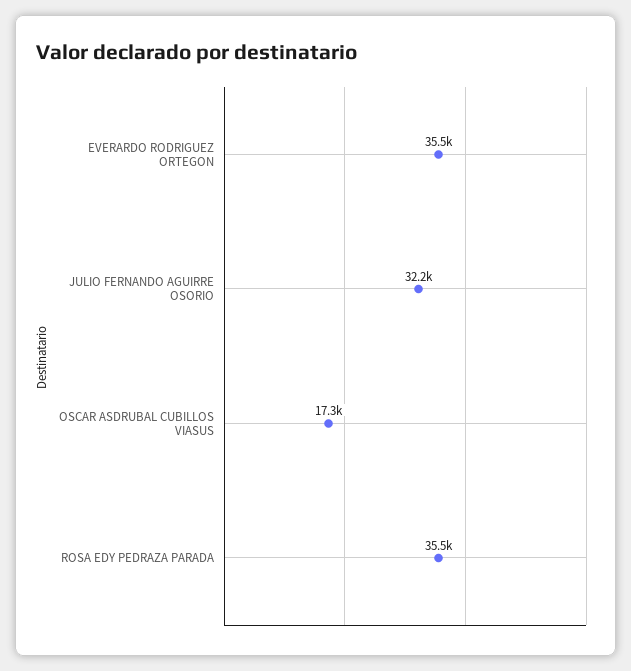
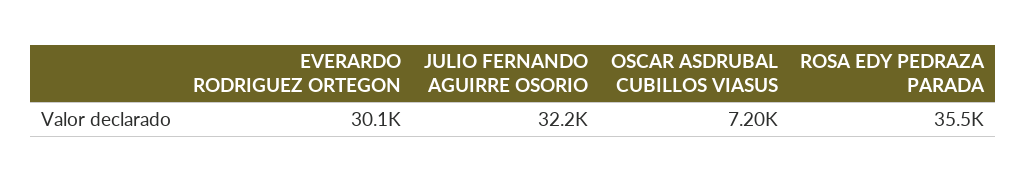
EVERARDO RODRIGUEZ ORTEGON: 35500 -> 30100
OSCAR ASDRUBAL CUBILLOS VIASUS: 17300 -> 7200

